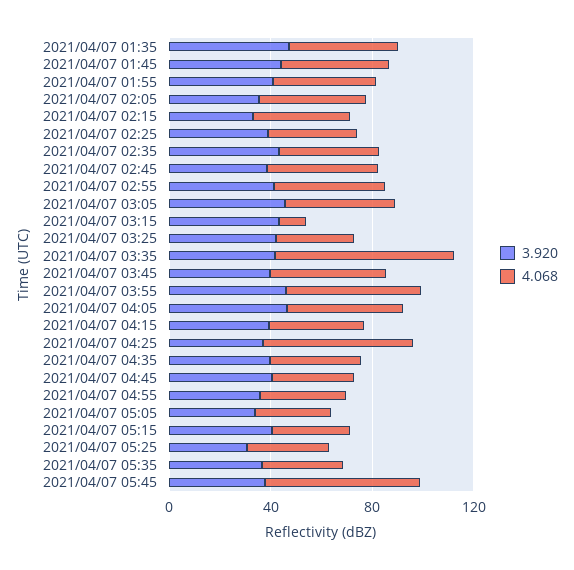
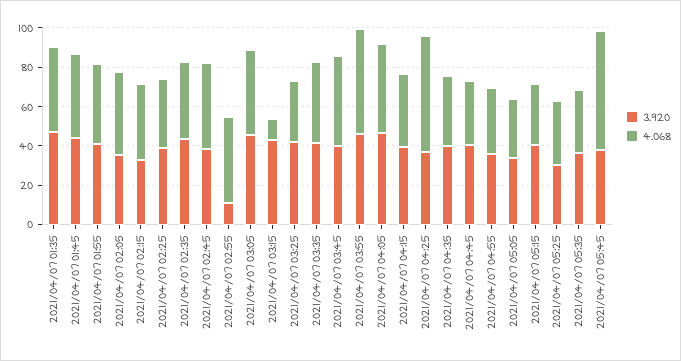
3.920, 2021/04/07 02:55: 40 -> 10
4.068, 2021/04/07 03:35: 70 -> 40

